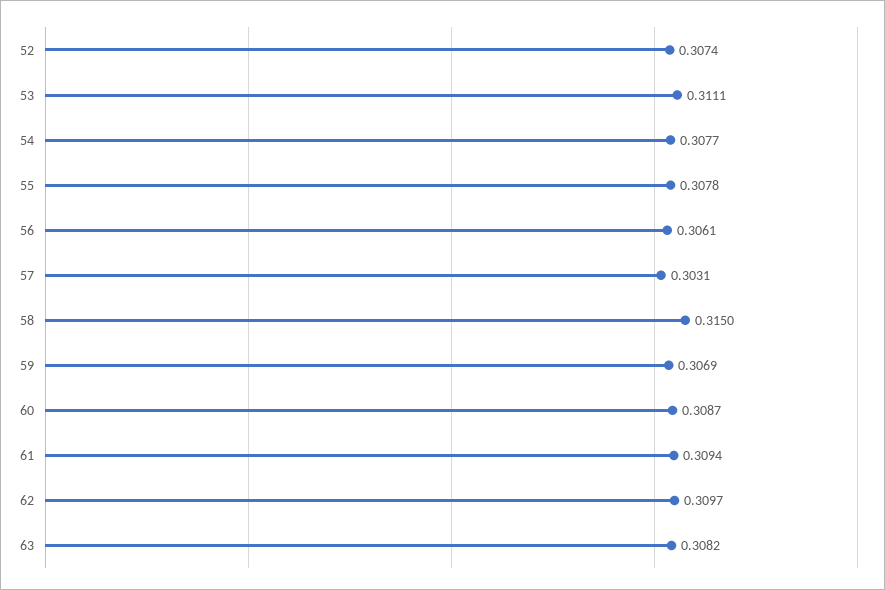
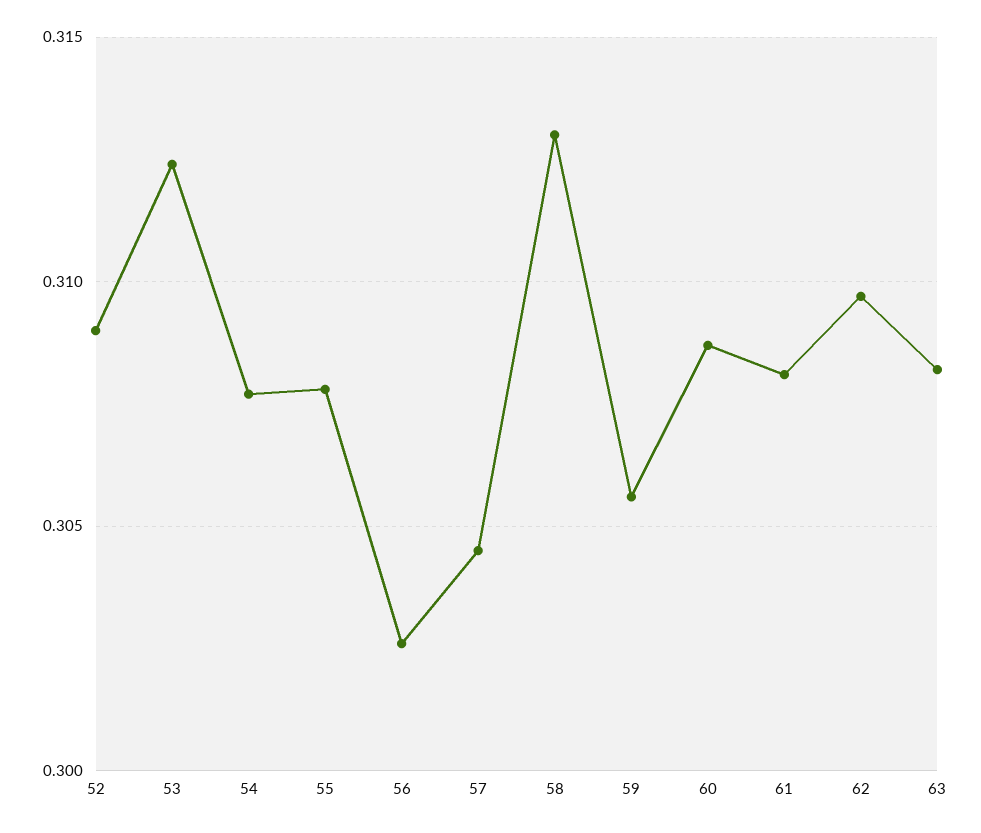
52: 0.3074 -> 0.309
53: 0.3111 -> 0.3125
56: 0.3061 -> 0.3025
57: 0.3031 -> 0.3045
58: 0.315 -> 0.313
59: 0.3069 -> 0.3055
61: 0.3094 -> 0.308

